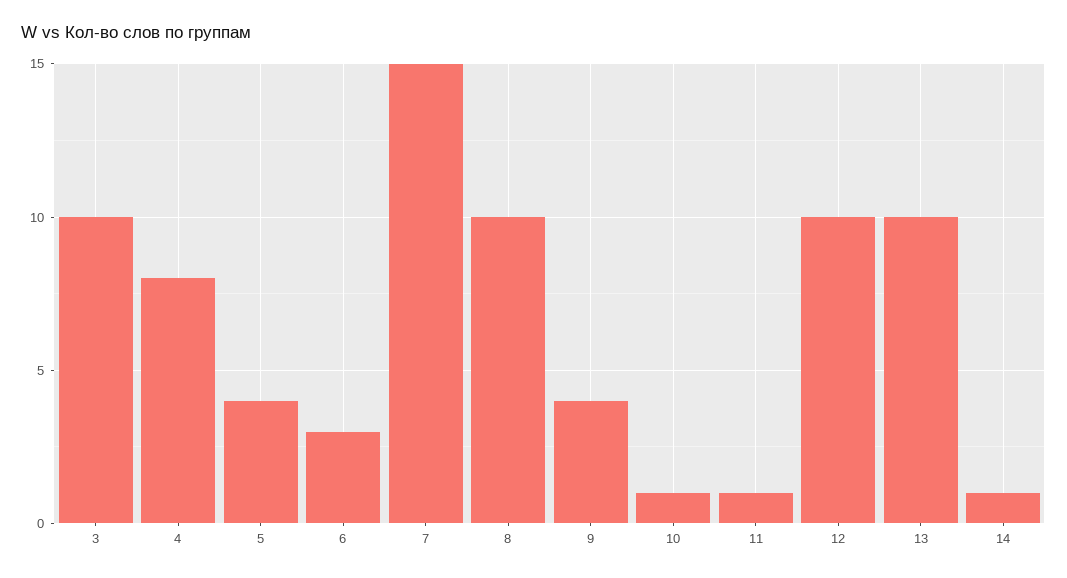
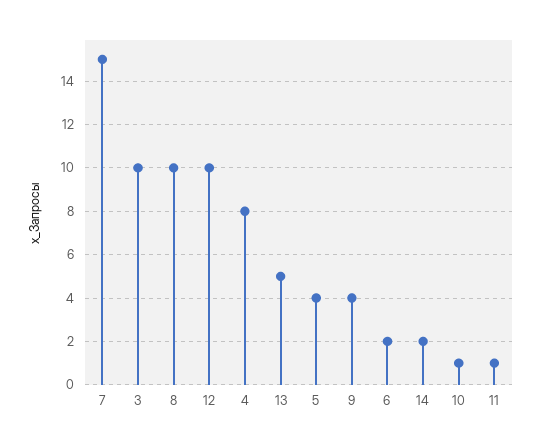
6: 3 -> 2
13: 10 -> 5
14: 1 -> 2

